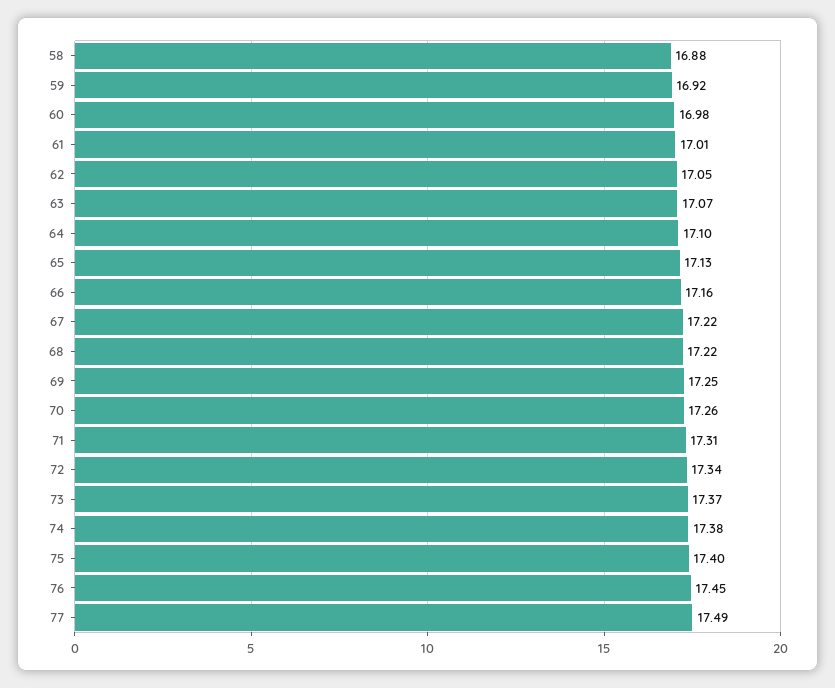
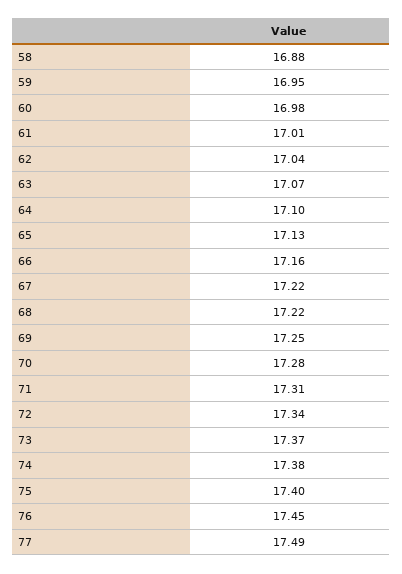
59: 16.92 -> 16.95
62: 17.05 -> 17.04
70: 17.26 -> 17.28

